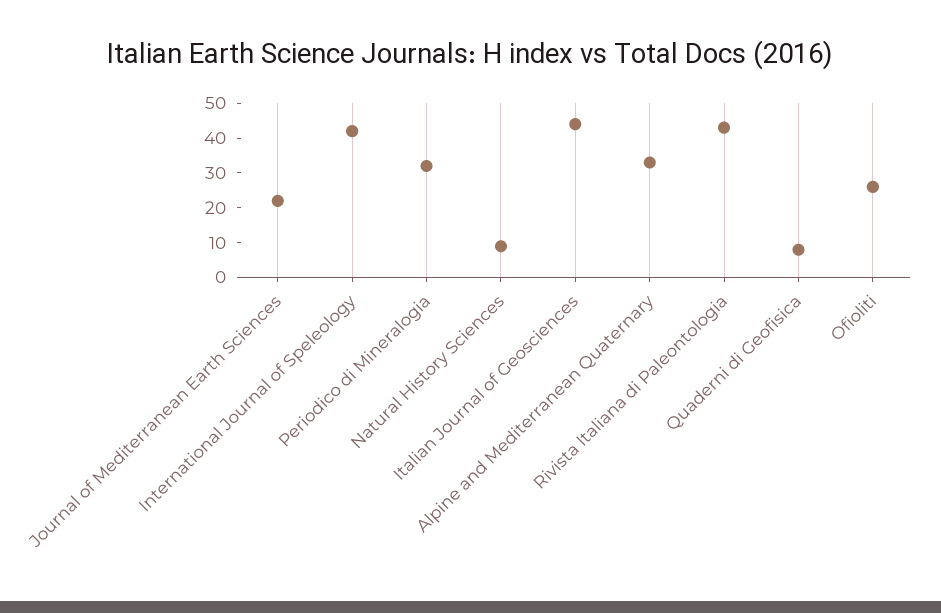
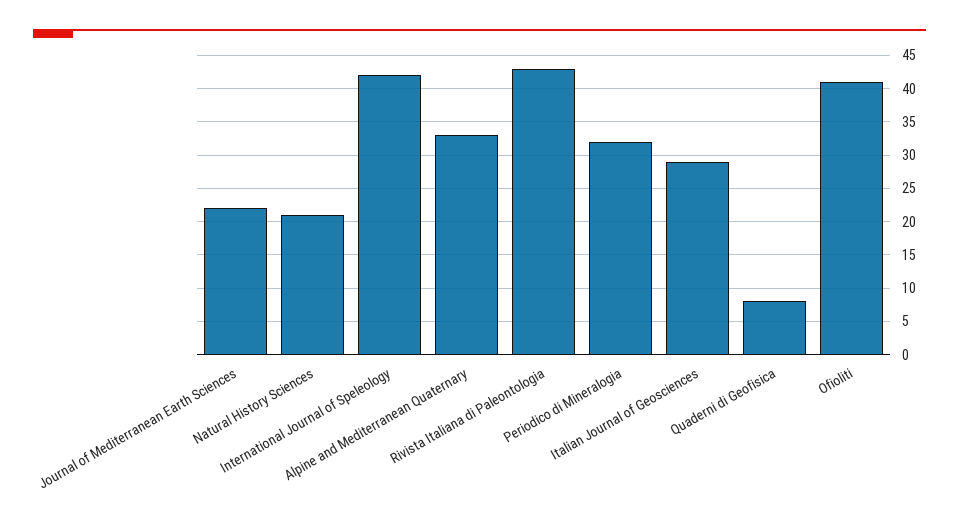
Natural History Sciences: 10 -> 21
Italian Journal of Geosciences: 45 -> 29
Ofioliti: 25 -> 41

